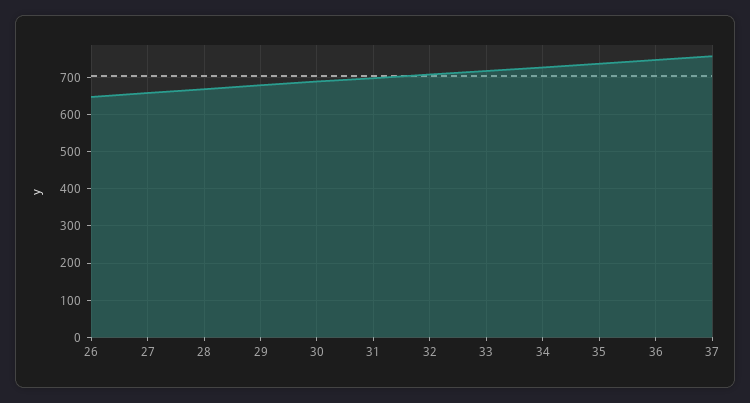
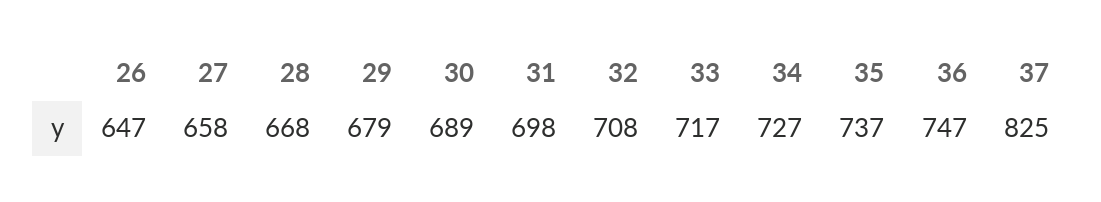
37: 760 -> 825

